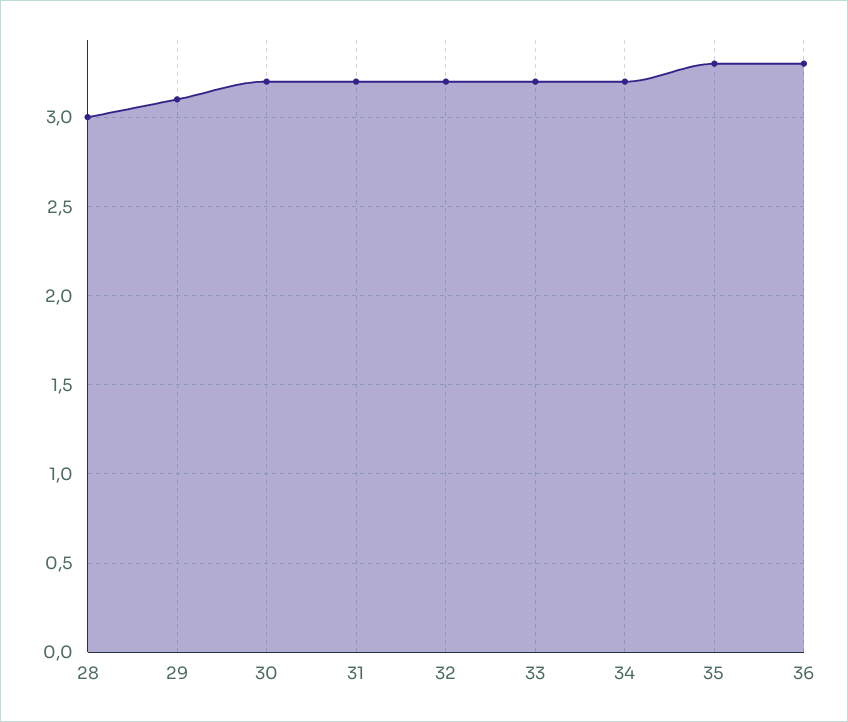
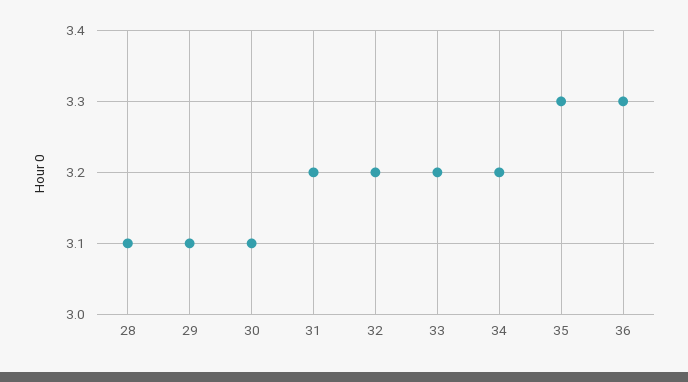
28: 3 -> 3.1
30: 3.2 -> 3.1

